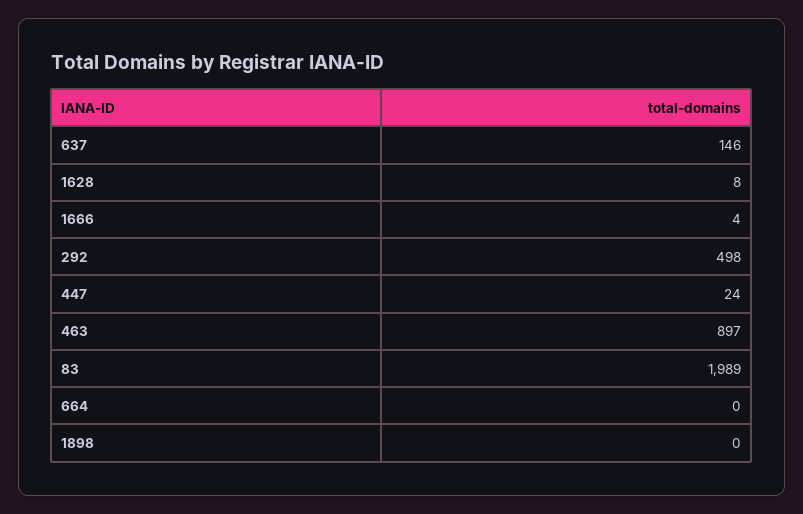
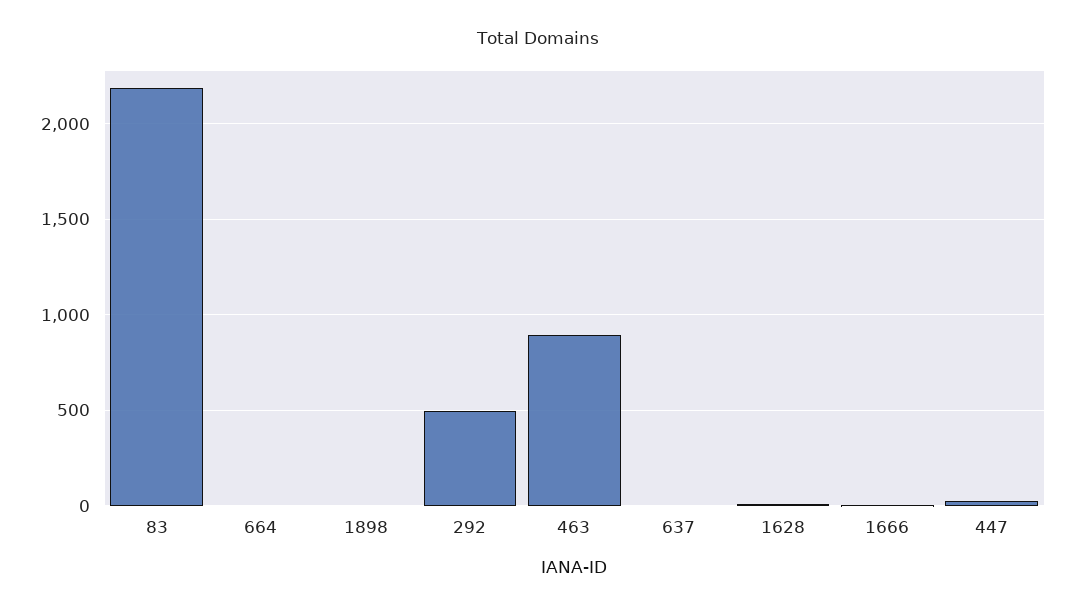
637: 146 -> 0
83: 1989 -> 2200

